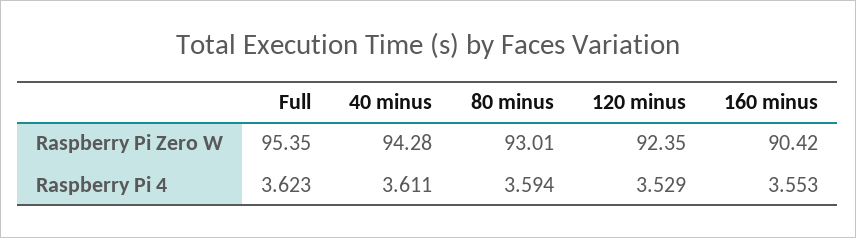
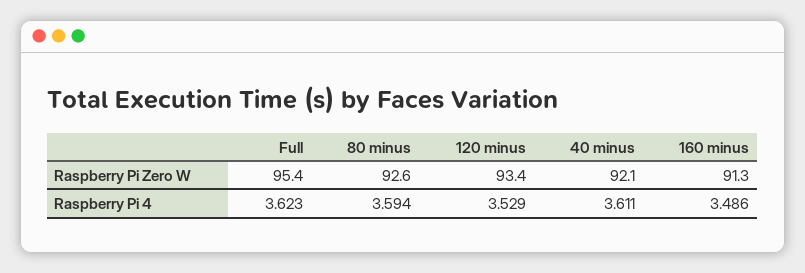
40 minus, Raspberry Pi Zero W: 94.28 -> 92.1
80 minus, Raspberry Pi Zero W: 93.01 -> 92.6
120 minus, Raspberry Pi Zero W: 92.35 -> 93.4
160 minus, Raspberry Pi Zero W: 90.42 -> 91.3
160 minus, Raspberry Pi 4: 3.553 -> 3.486

